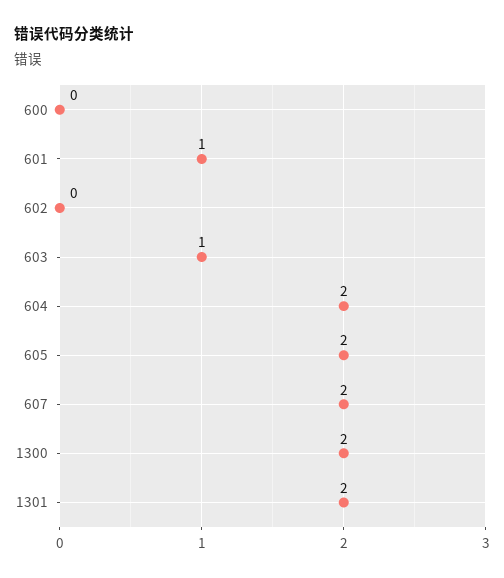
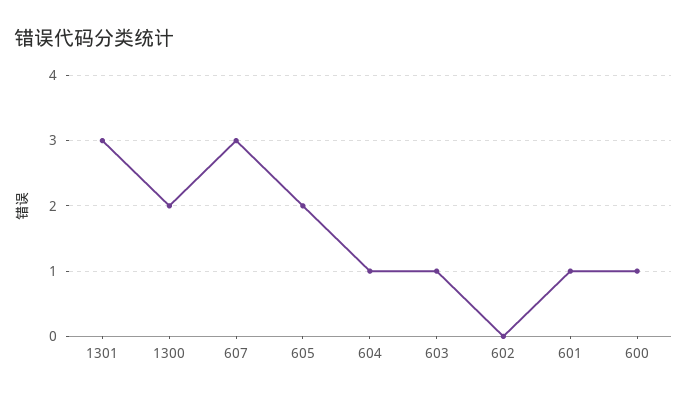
600: 0 -> 1
604: 2 -> 1
607: 2 -> 3
1301: 2 -> 3

